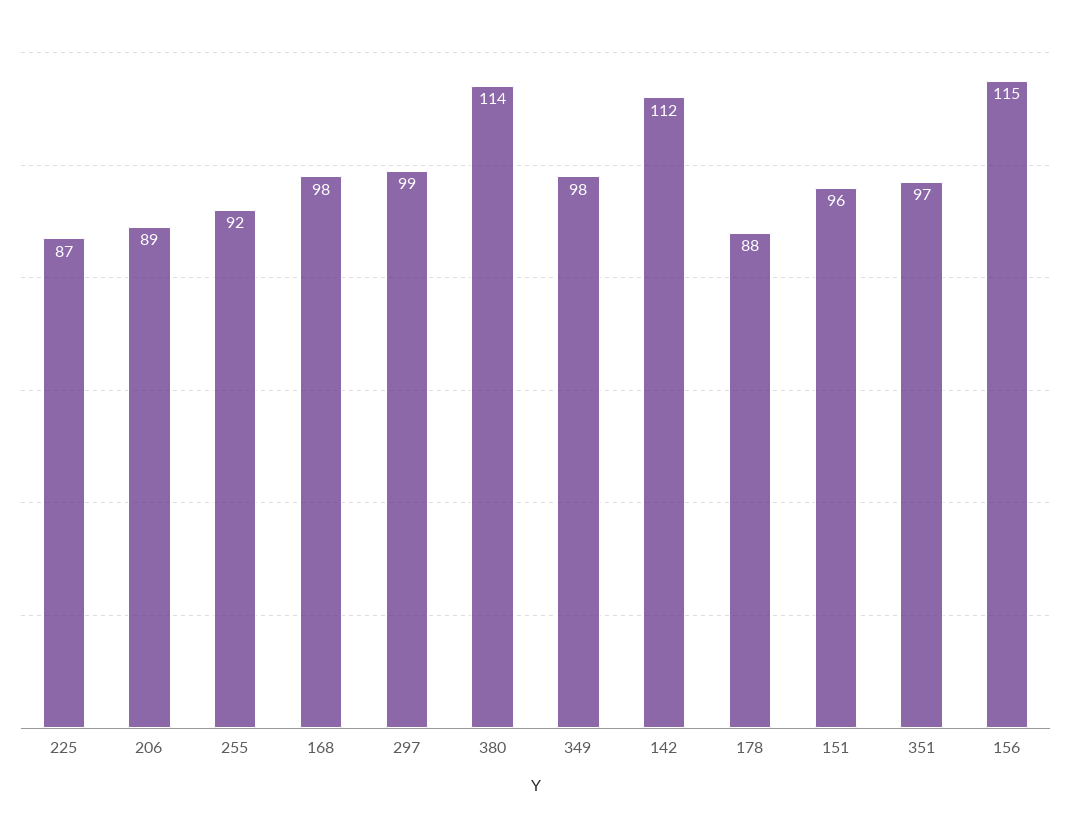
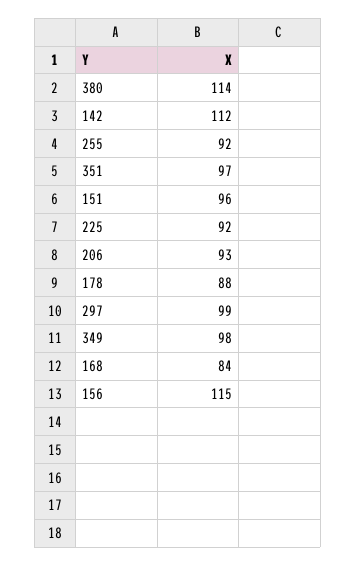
225: 87 -> 92
206: 89 -> 93
168: 98 -> 84

